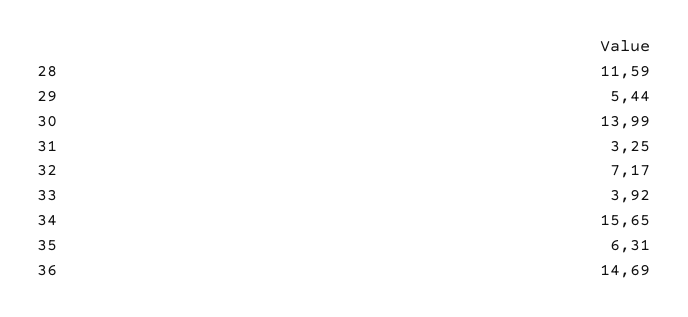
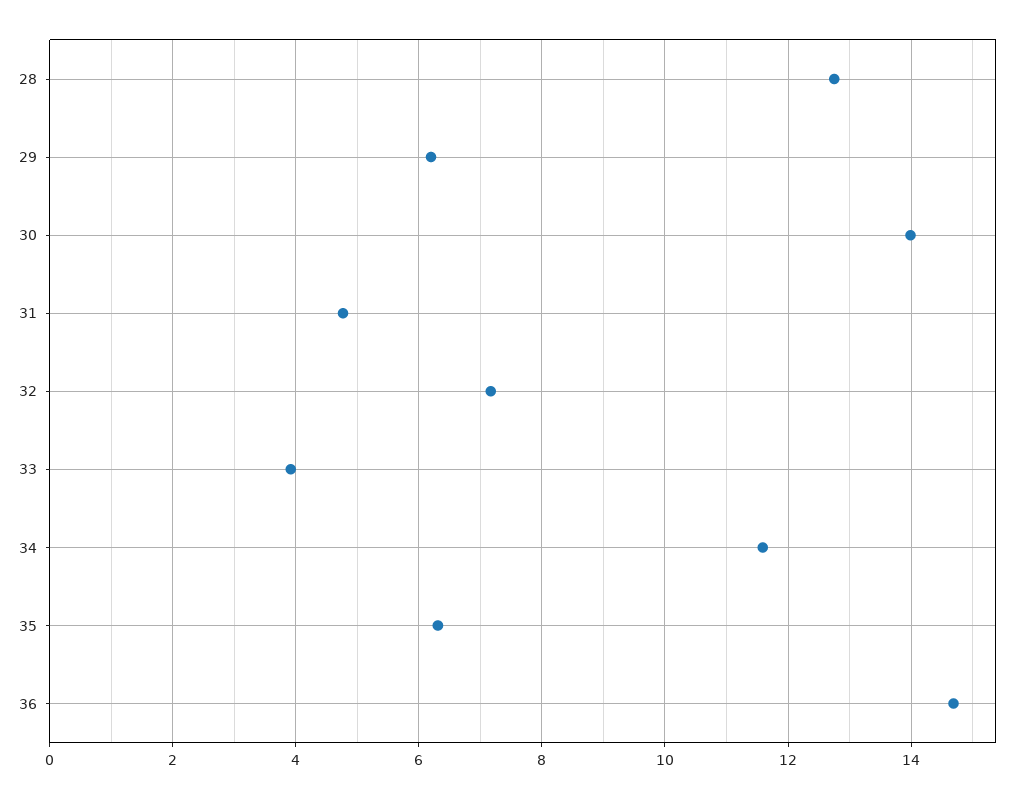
28: 11.59 -> 12.8
29: 5.44 -> 6.2
31: 3.25 -> 4.8
34: 15.65 -> 11.6

